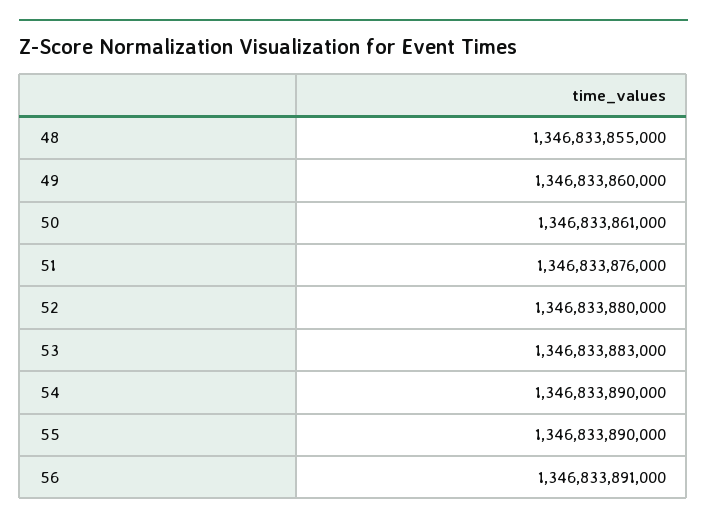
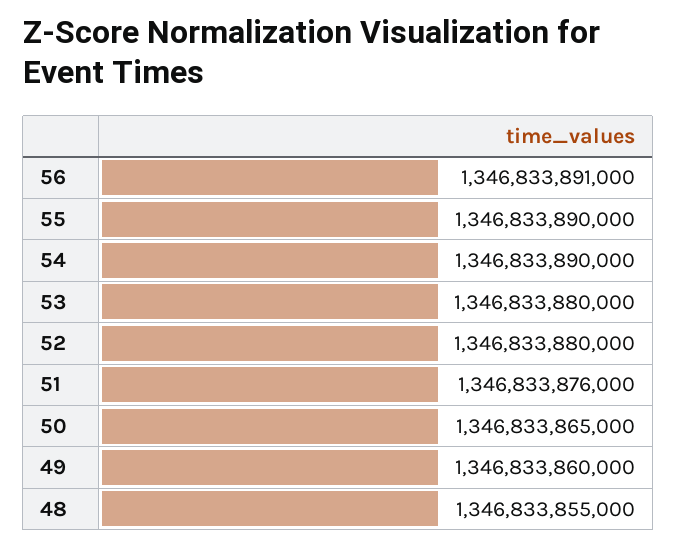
50: 1346833861000 -> 1346833865000
53: 1346833883000 -> 1346833880000

